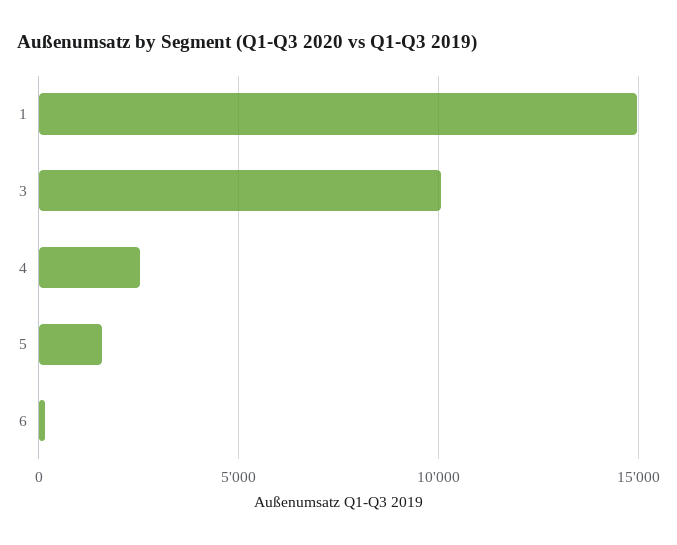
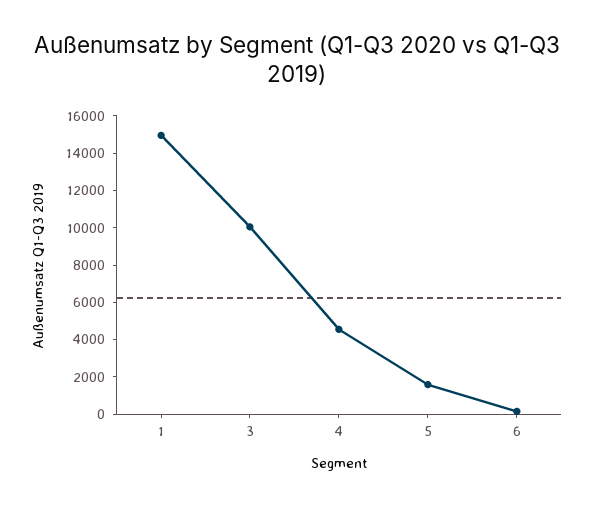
4: 2500 -> 4500

